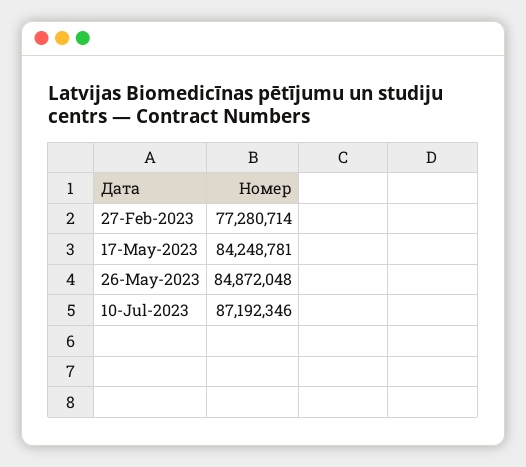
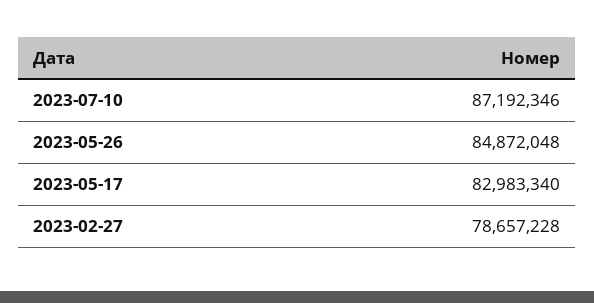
27-Feb-2023: 77280714 -> 78657228
17-May-2023: 84248781 -> 82983340

